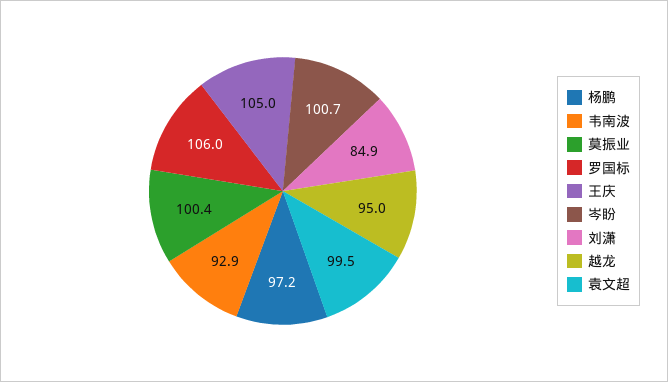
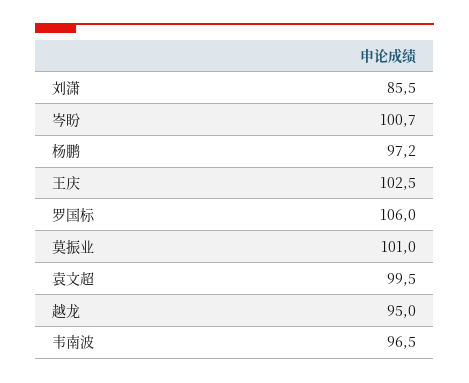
韦南波: 92.9 -> 96.5
莫振业: 100.4 -> 101
王庆: 105 -> 102.5
刘潇: 84.9 -> 85.5

